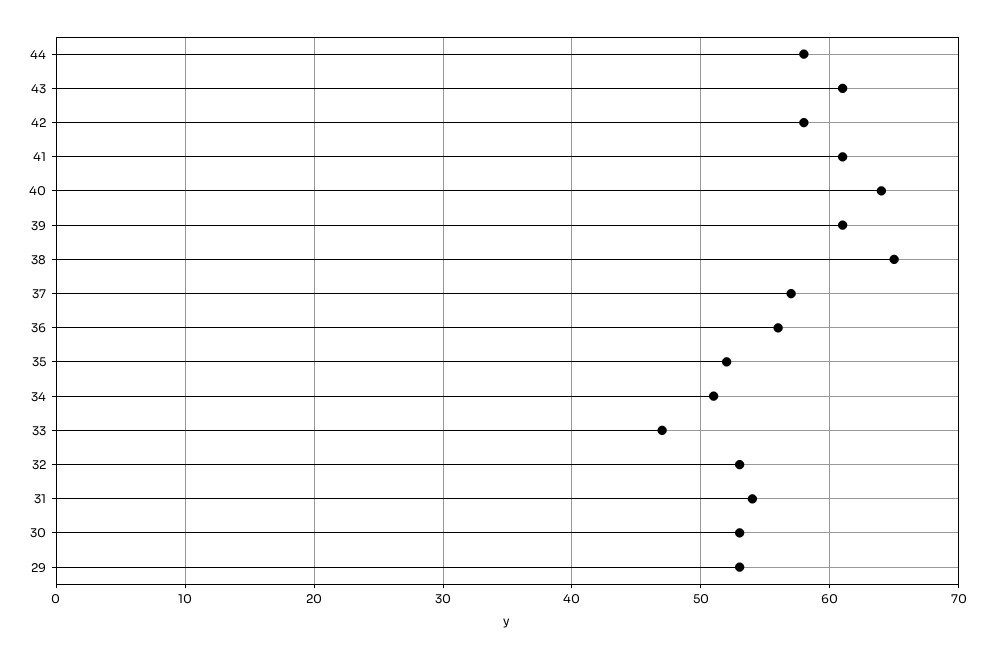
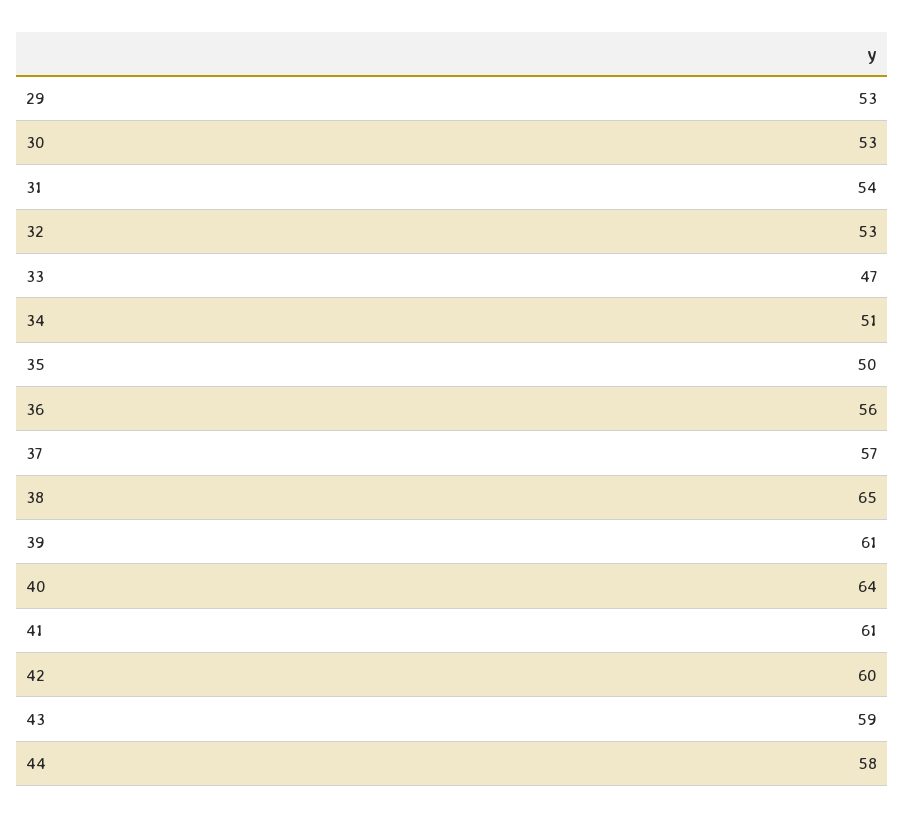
43: 61 -> 59
42: 58 -> 60
35: 52 -> 50

